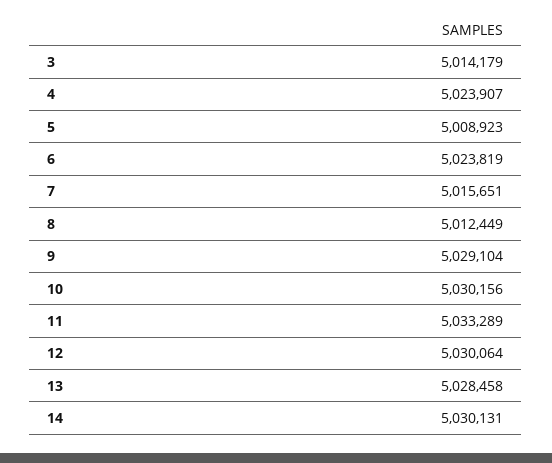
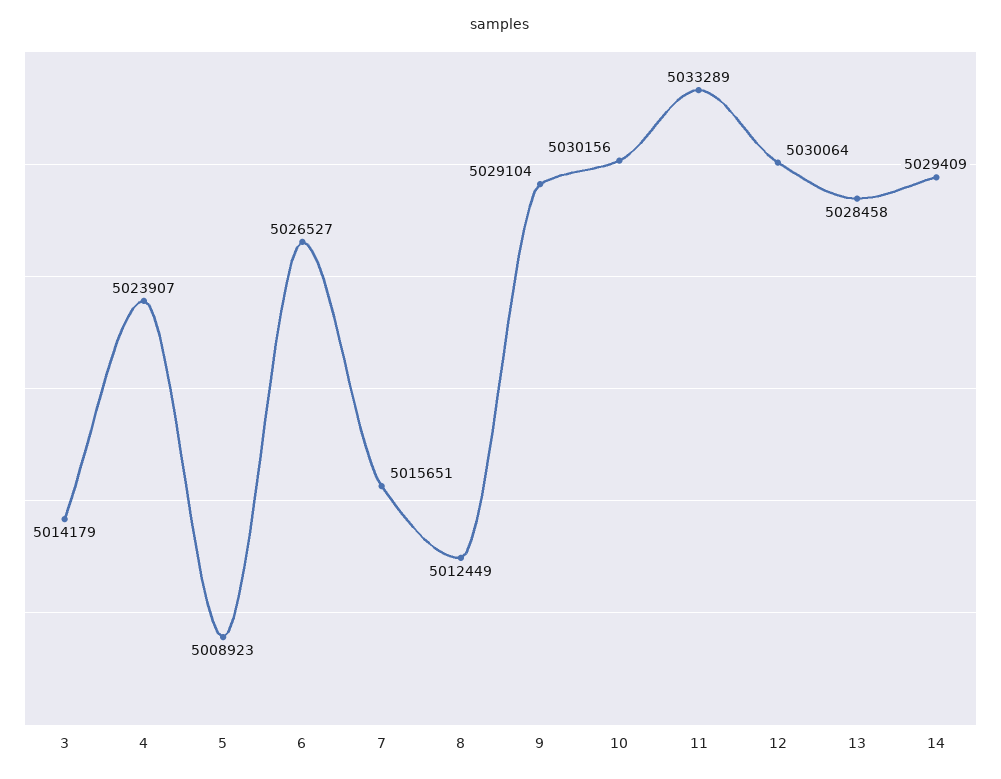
6: 5023819 -> 5026527
14: 5030131 -> 5029409

